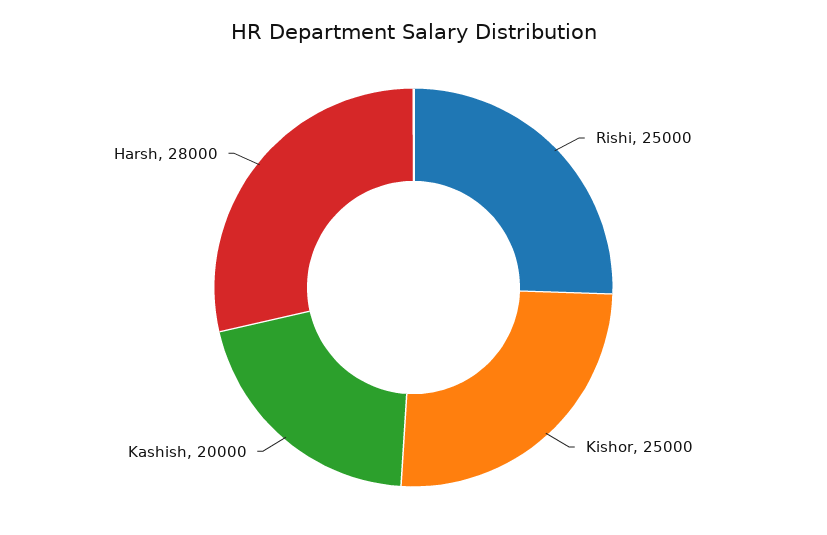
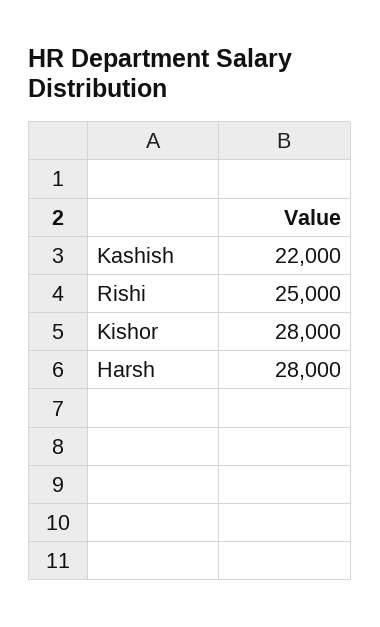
Kishor: 25000 -> 28000
Kashish: 20000 -> 22000

